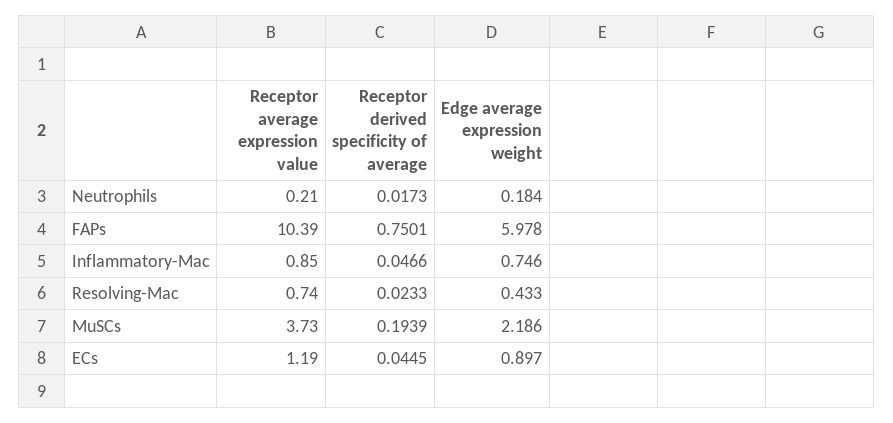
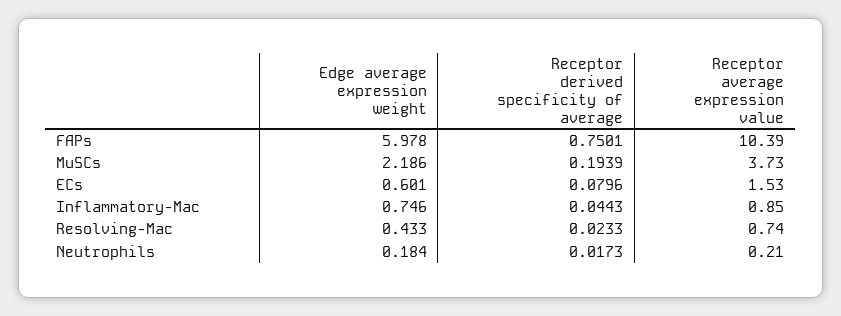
Receptor derived specificity of average, Inflammatory-Mac: 0.0466 -> 0.0443
Receptor average expression value, ECs: 1.19 -> 1.53
Receptor derived specificity of average, ECs: 0.0445 -> 0.0796
Edge average expression weight, ECs: 0.897 -> 0.601

